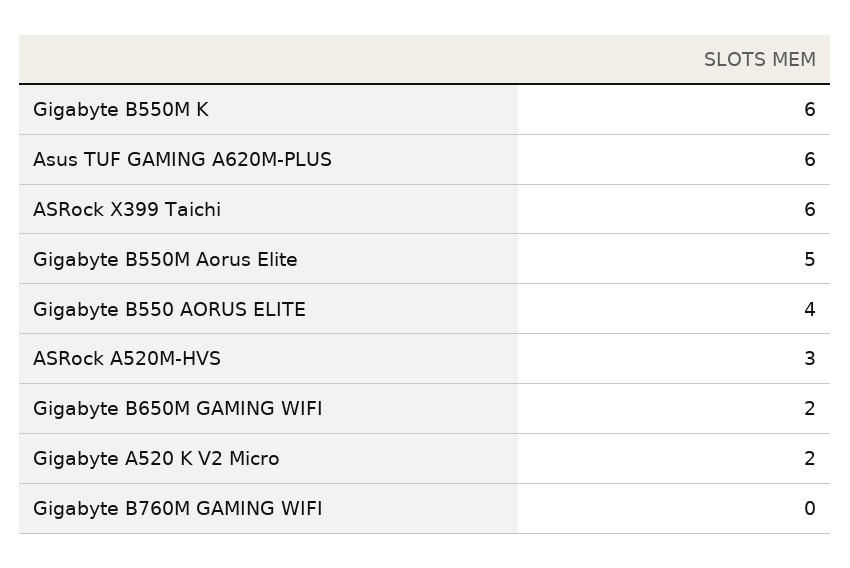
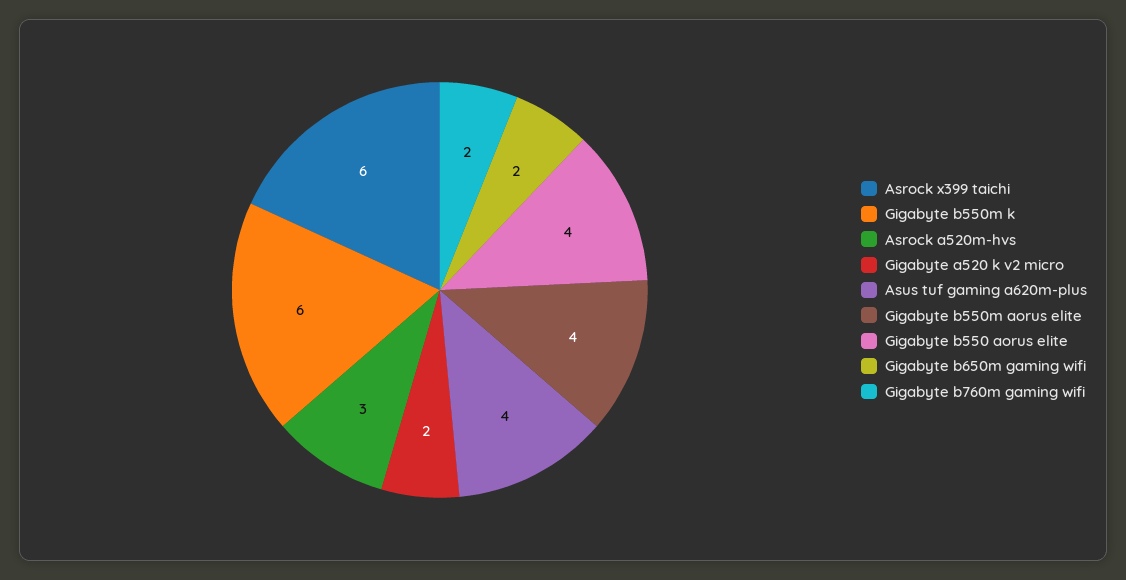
Asus TUF GAMING A620M-PLUS: 6 -> 4
Gigabyte B550M Aorus Elite: 5 -> 4
Gigabyte B760M GAMING WIFI: 0 -> 2

